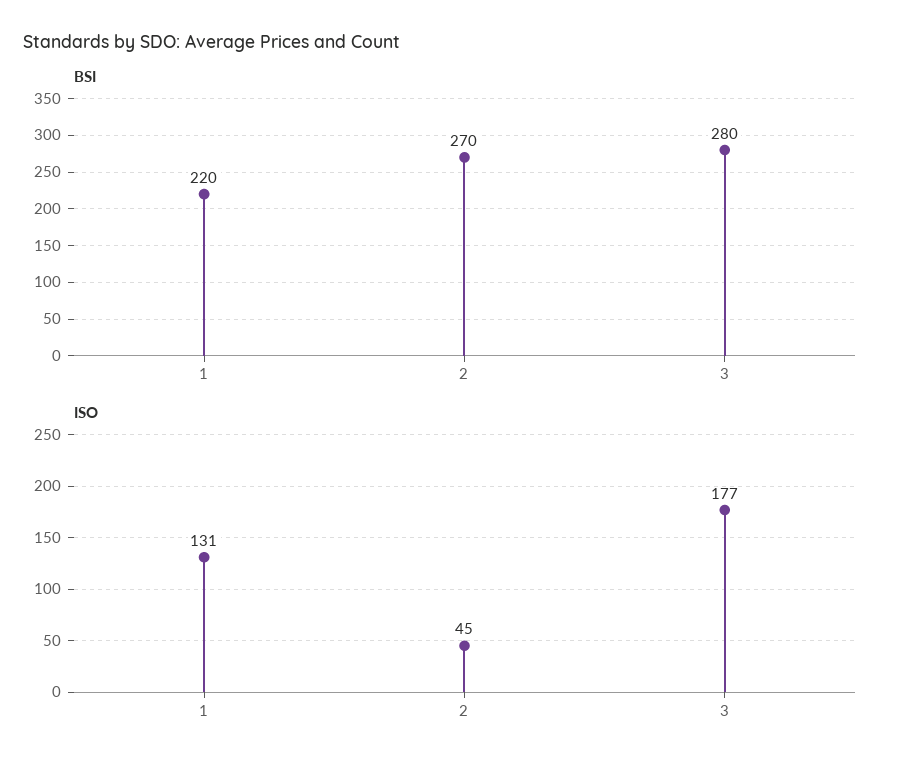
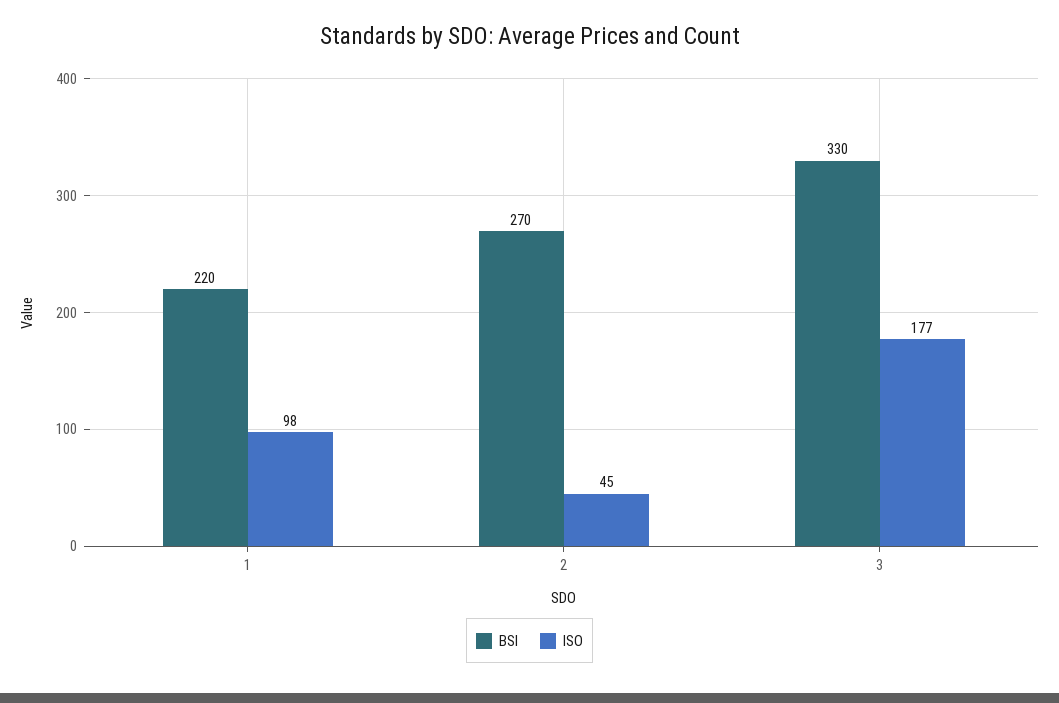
BSI, 3: 280 -> 330
ISO, 1: 131 -> 98

